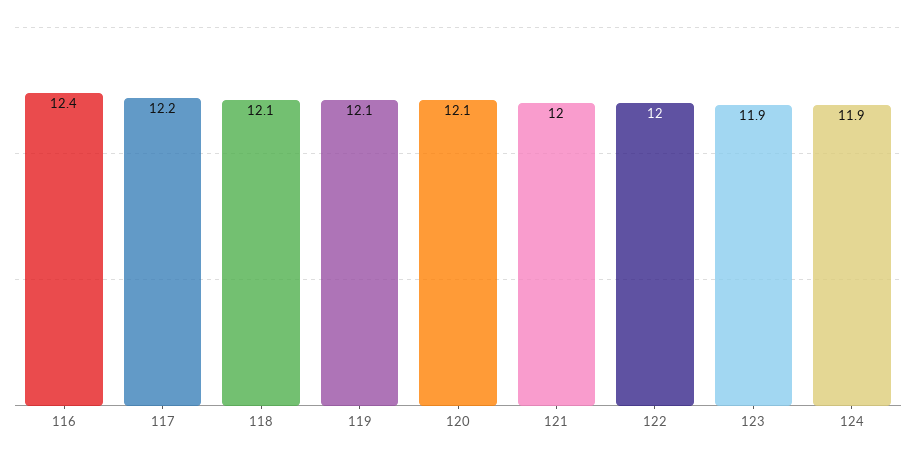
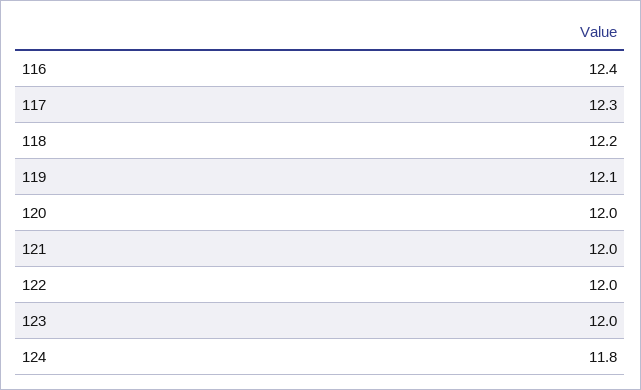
117: 12.2 -> 12.3
118: 12.1 -> 12.2
120: 12.1 -> 12
123: 11.9 -> 12
124: 11.9 -> 11.8

